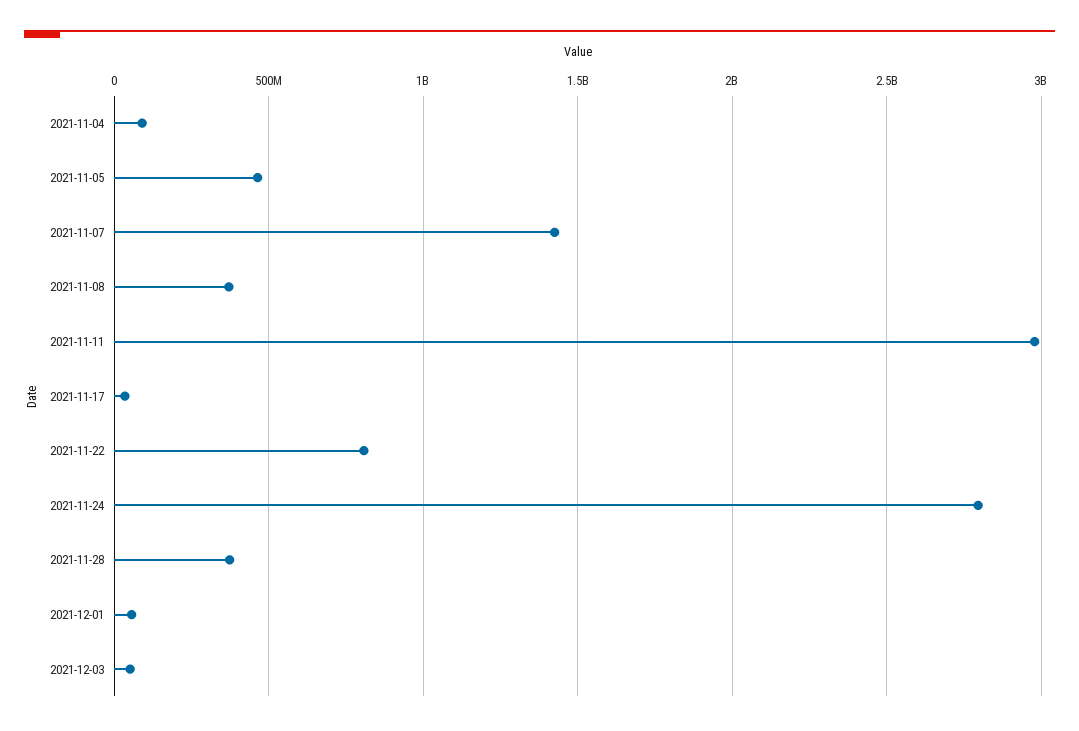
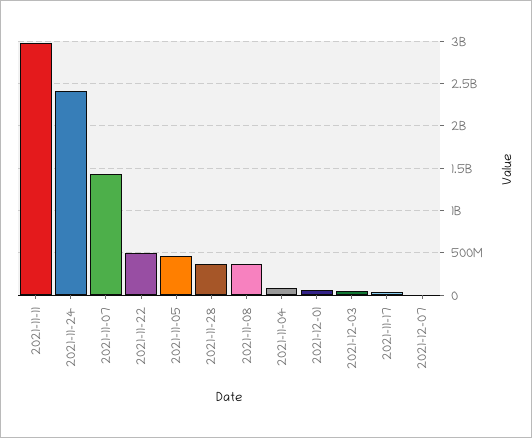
2021-11-22: 800000000 -> 500000000
2021-11-24: 2800000000 -> 2400000000
2021-12-07: none -> 0

